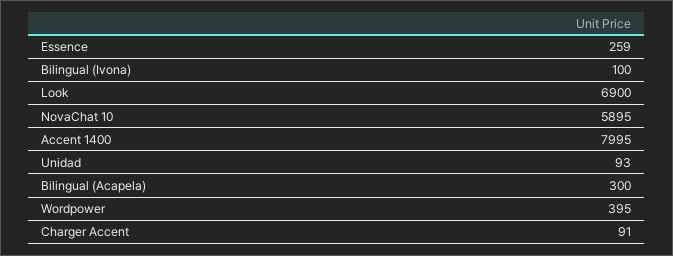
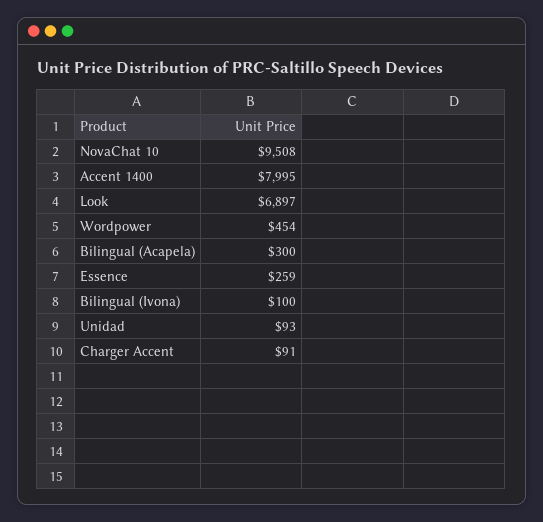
Look: 6900 -> 6897
NovaChat 10: 5895 -> 9508
Wordpower: 395 -> 454

